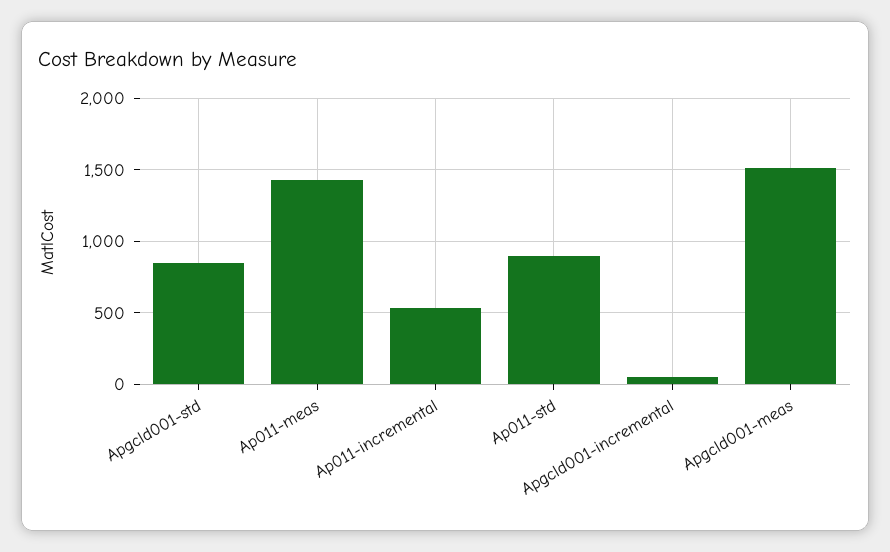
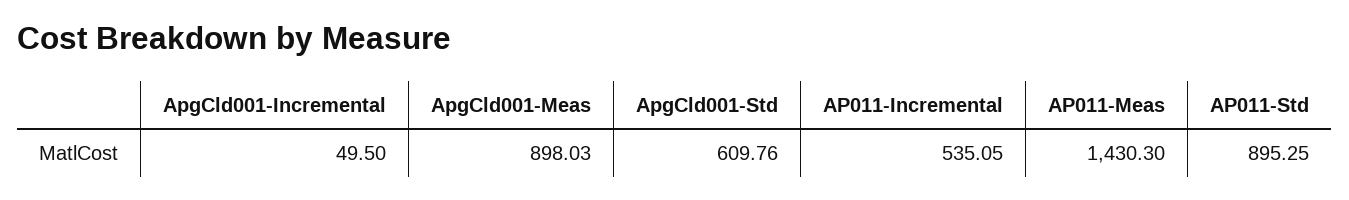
Apgcld001-std: 850 -> 609.76
Apgcld001-meas: 1500 -> 898.03

